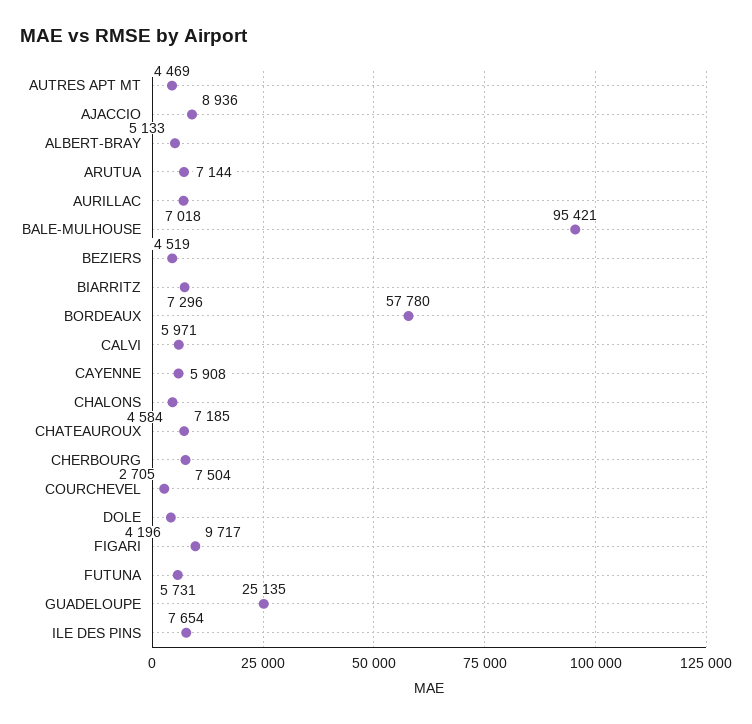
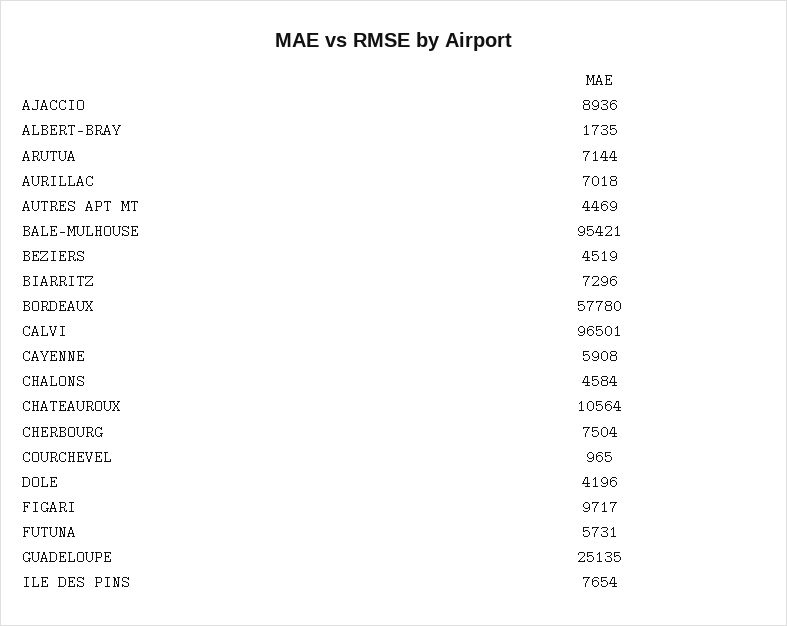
ALBERT-BRAY: 5133 -> 1735
CALVI: 5971 -> 96501
CHATEAUROUX: 7185 -> 10564
COURCHEVEL: 2705 -> 965

